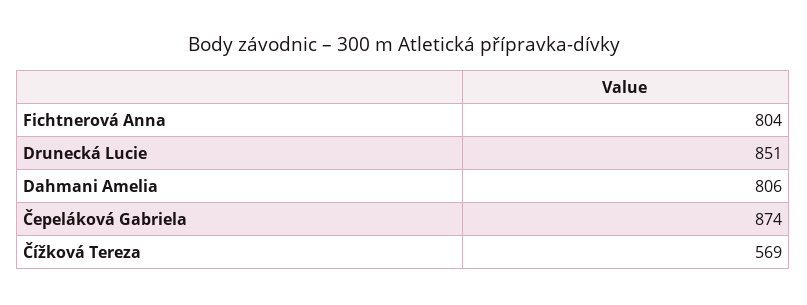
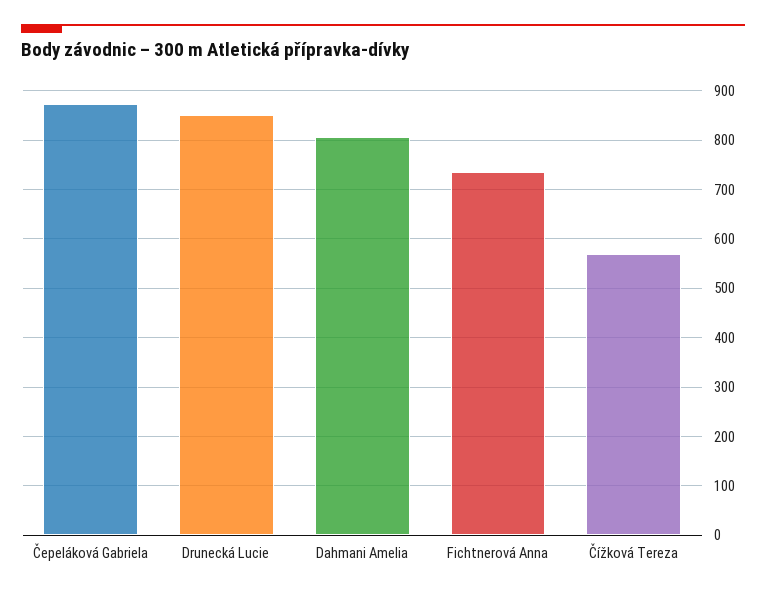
Fichtnerová Anna: 804 -> 740

